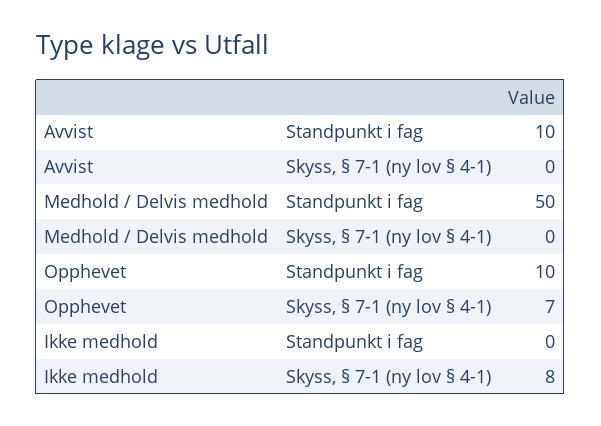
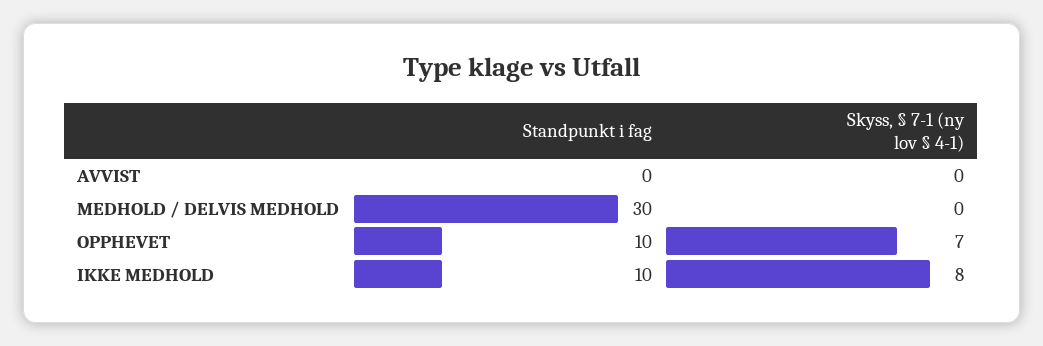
Avvist, Standpunkt i fag: 10 -> 0
Medhold / Delvis medhold, Standpunkt i fag: 50 -> 30
Ikke medhold, Standpunkt i fag: 0 -> 10

